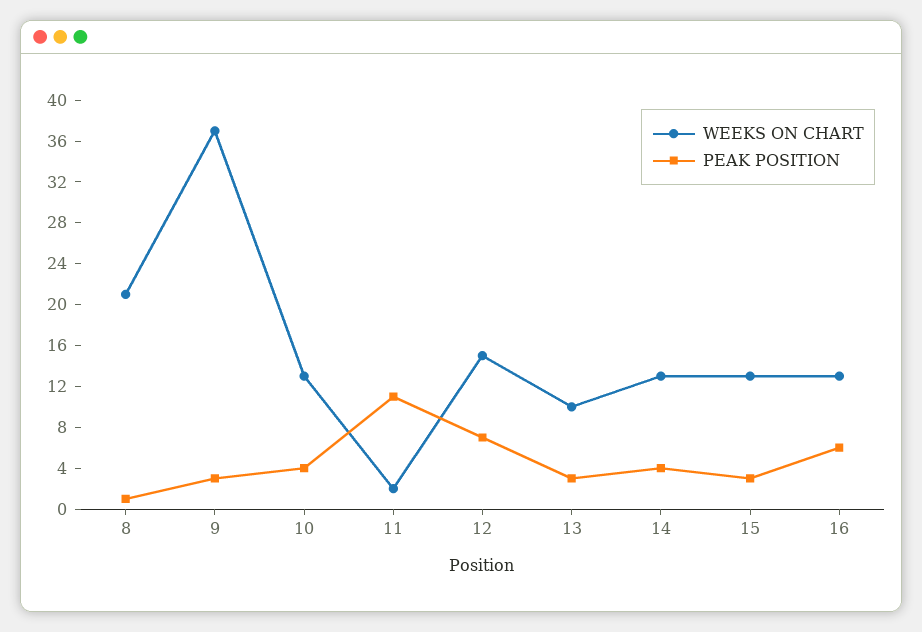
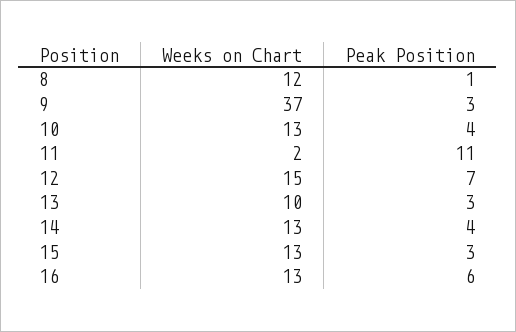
WEEKS ON CHART, 8: 21 -> 12

